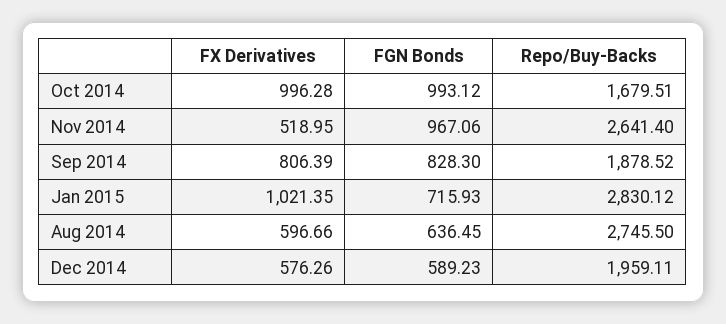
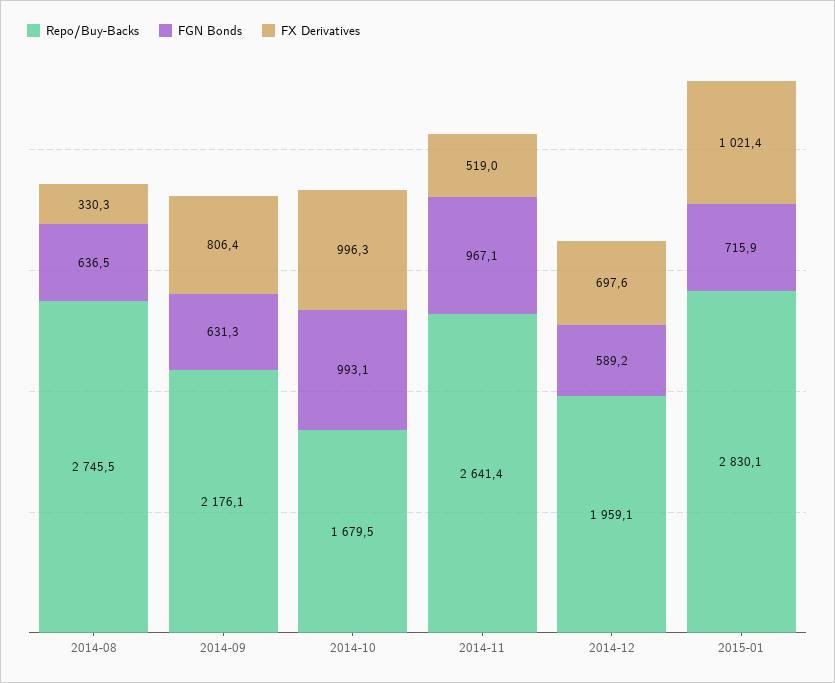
FGN Bonds, Sep 2014: 828.3 -> 631.3
Repo/Buy-Backs, Sep 2014: 1878.52 -> 2176.1
FX Derivatives, Aug 2014: 596.66 -> 330.3
FX Derivatives, Dec 2014: 576.26 -> 697.6

